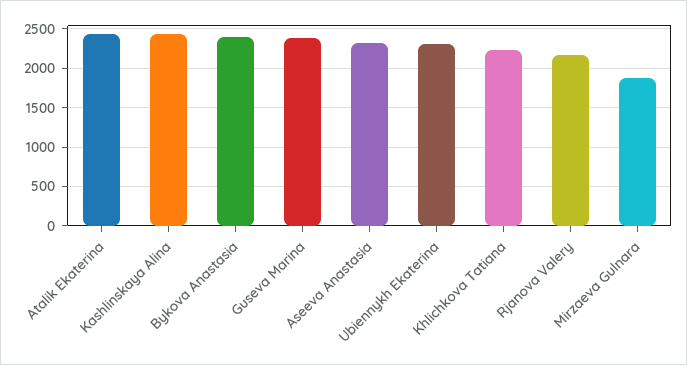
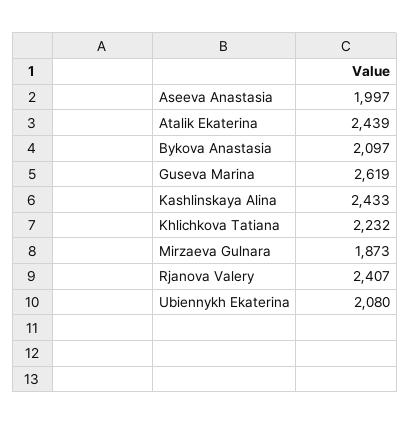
Bykova Anastasia: 2400 -> 2097
Guseva Marina: 2400 -> 2619
Aseeva Anastasia: 2300 -> 1997
Ubiennykh Ekaterina: 2300 -> 2080
Rjanova Valery: 2200 -> 2407

